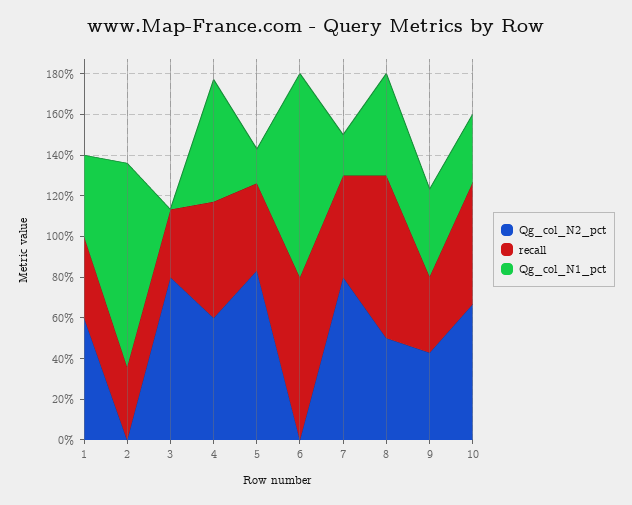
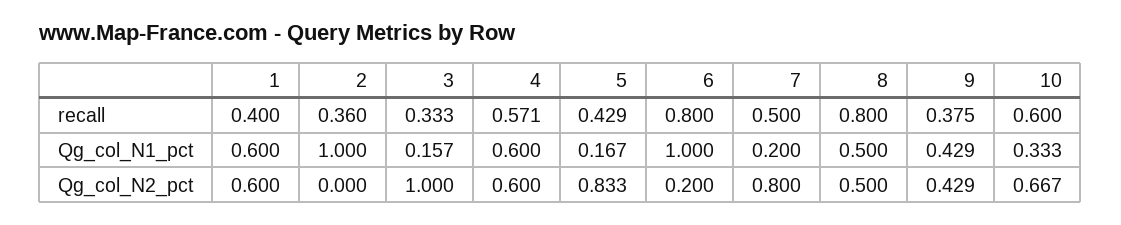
Qg_col_N1_pct, 1: 0.4 -> 0.6
Qg_col_N2_pct, 3: 0.8 -> 1
Qg_col_N1_pct, 3: 0 -> 0.157
Qg_col_N2_pct, 6: 0 -> 0.2

